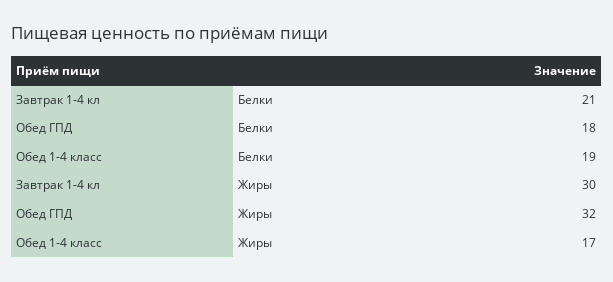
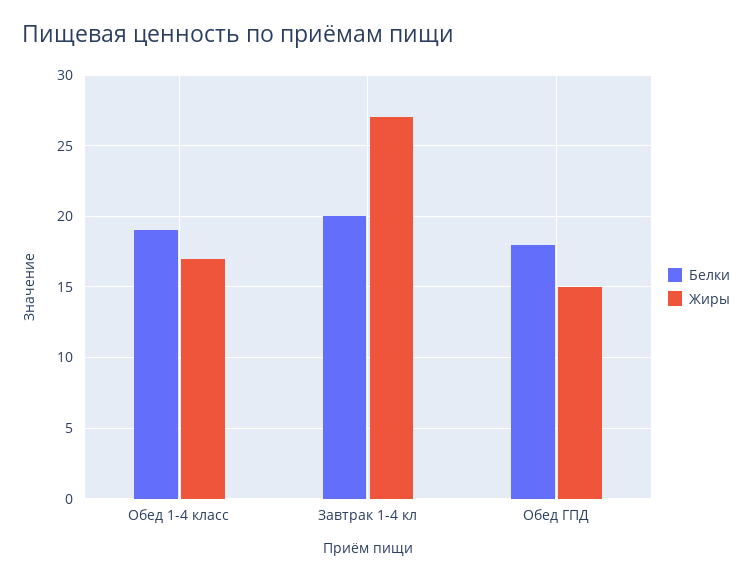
Белки, Завтрак 1-4 кл: 21 -> 20
Жиры, Завтрак 1-4 кл: 30 -> 27
Жиры, Обед ГПД: 32 -> 15

